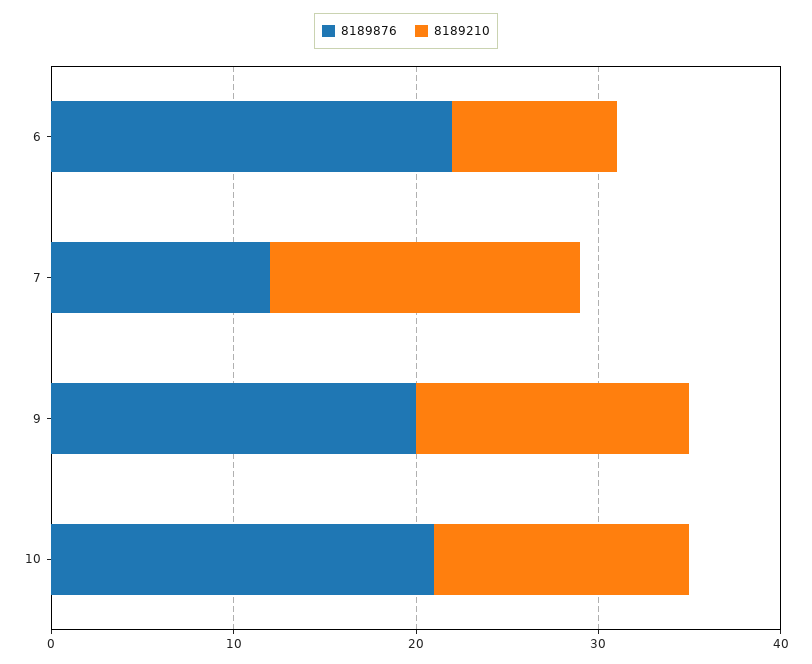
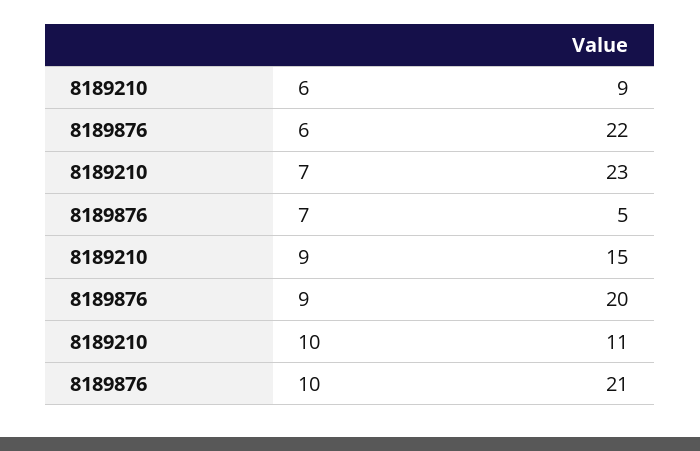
8189876, 7: 12 -> 5
8189210, 7: 17 -> 23
8189210, 10: 14 -> 11

